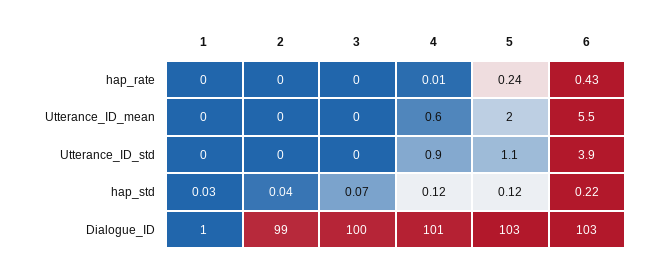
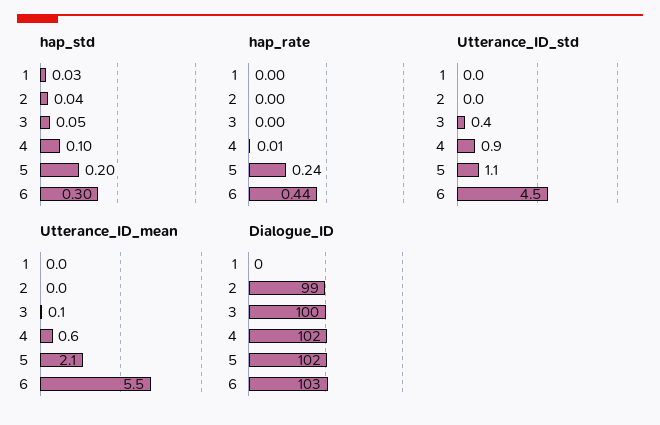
hap_rate, 6: 0.43 -> 0.44
Utterance_ID_mean, 3: 0 -> 0.1
Utterance_ID_mean, 5: 2 -> 2.1
Utterance_ID_std, 3: 0 -> 0.4
Utterance_ID_std, 6: 3.9 -> 4.5
hap_std, 3: 0.07 -> 0.05
hap_std, 4: 0.12 -> 0.1
hap_std, 5: 0.12 -> 0.2
hap_std, 6: 0.22 -> 0.3
Dialogue_ID, 1: 1 -> 0
Dialogue_ID, 4: 101 -> 102
Dialogue_ID, 5: 103 -> 102

